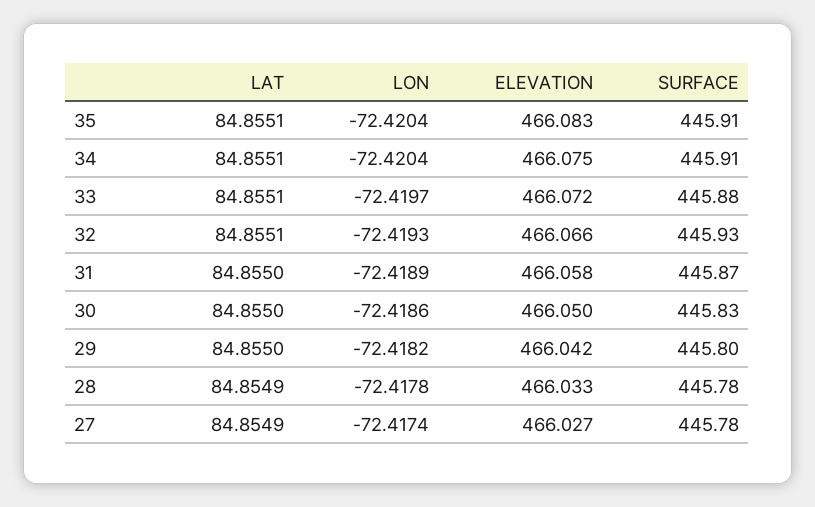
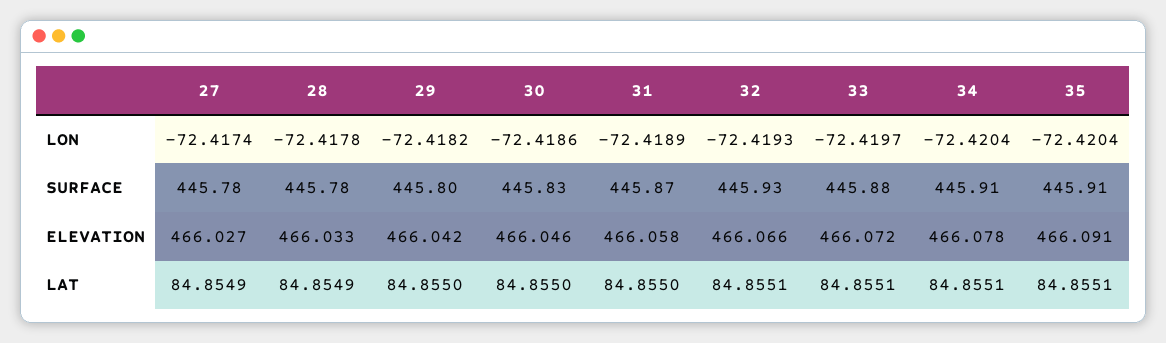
ELEVATION, 35: 466.083 -> 466.091
ELEVATION, 34: 466.075 -> 466.078
ELEVATION, 30: 466.05 -> 466.046

